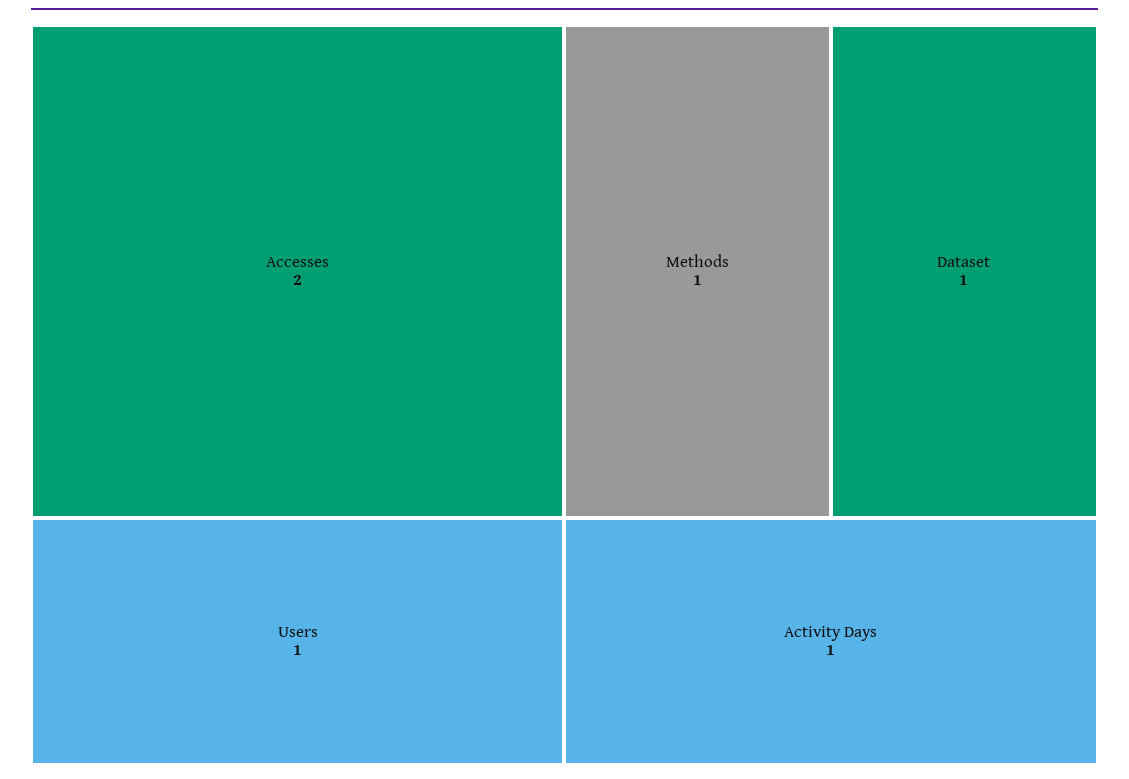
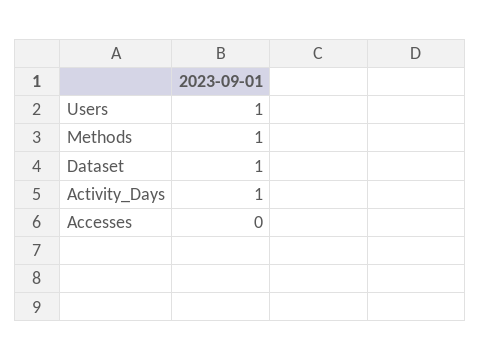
Accesses: 2 -> 0

